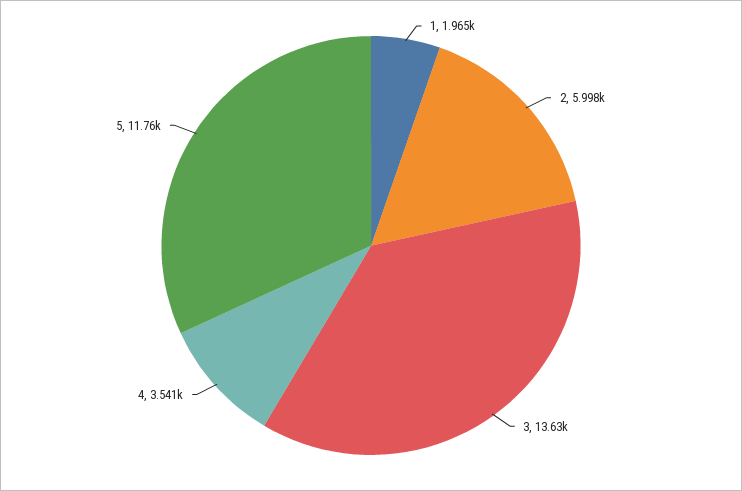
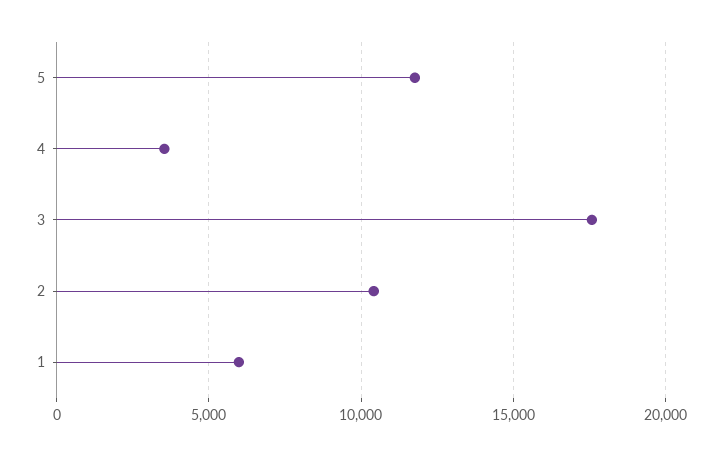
1: 1965 -> 6000
2: 5998 -> 10500
3: 13630 -> 17500

